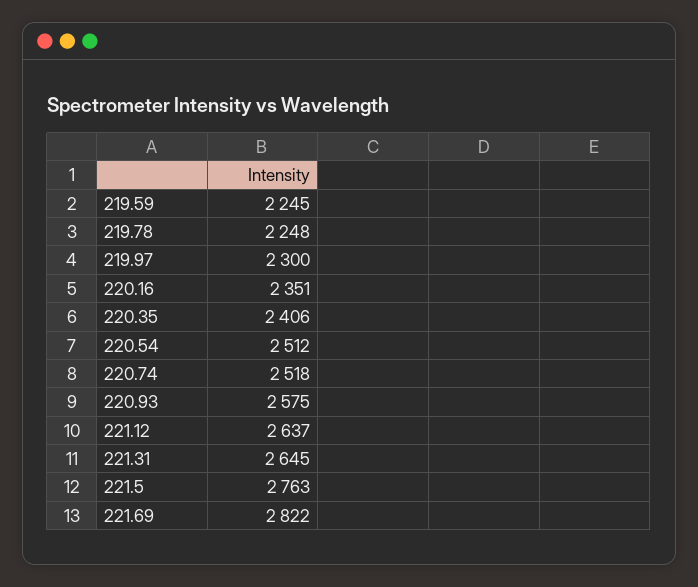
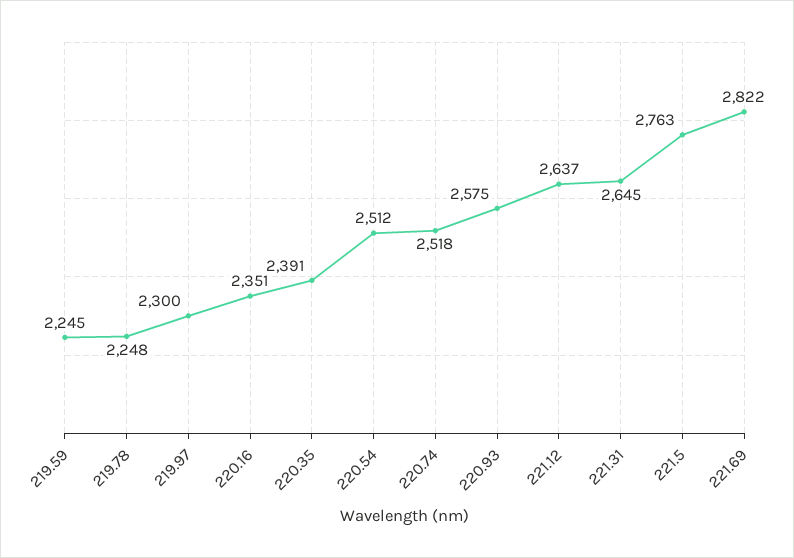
220.35: 2406 -> 2391

